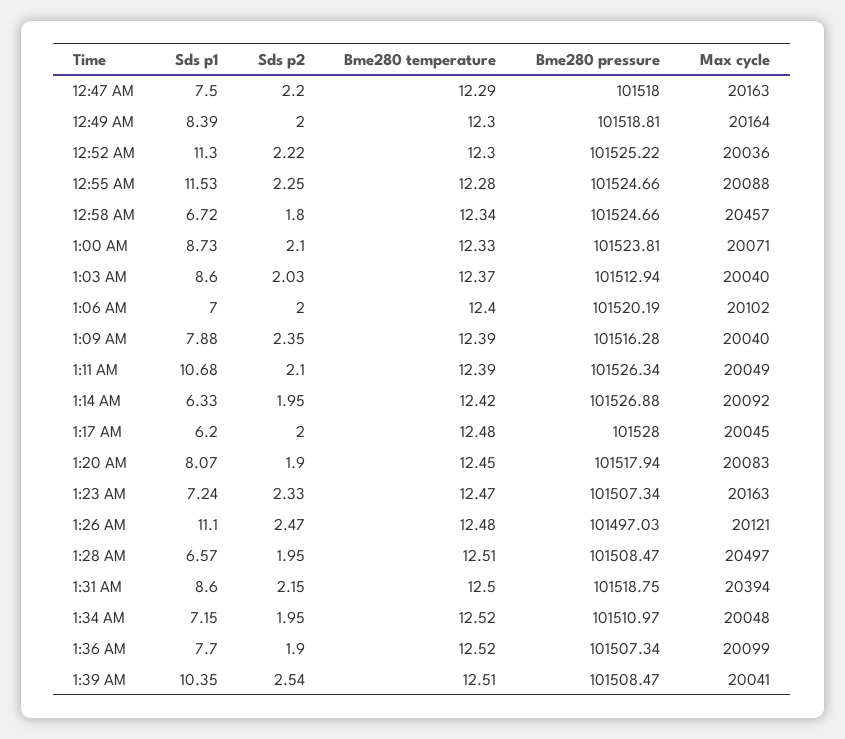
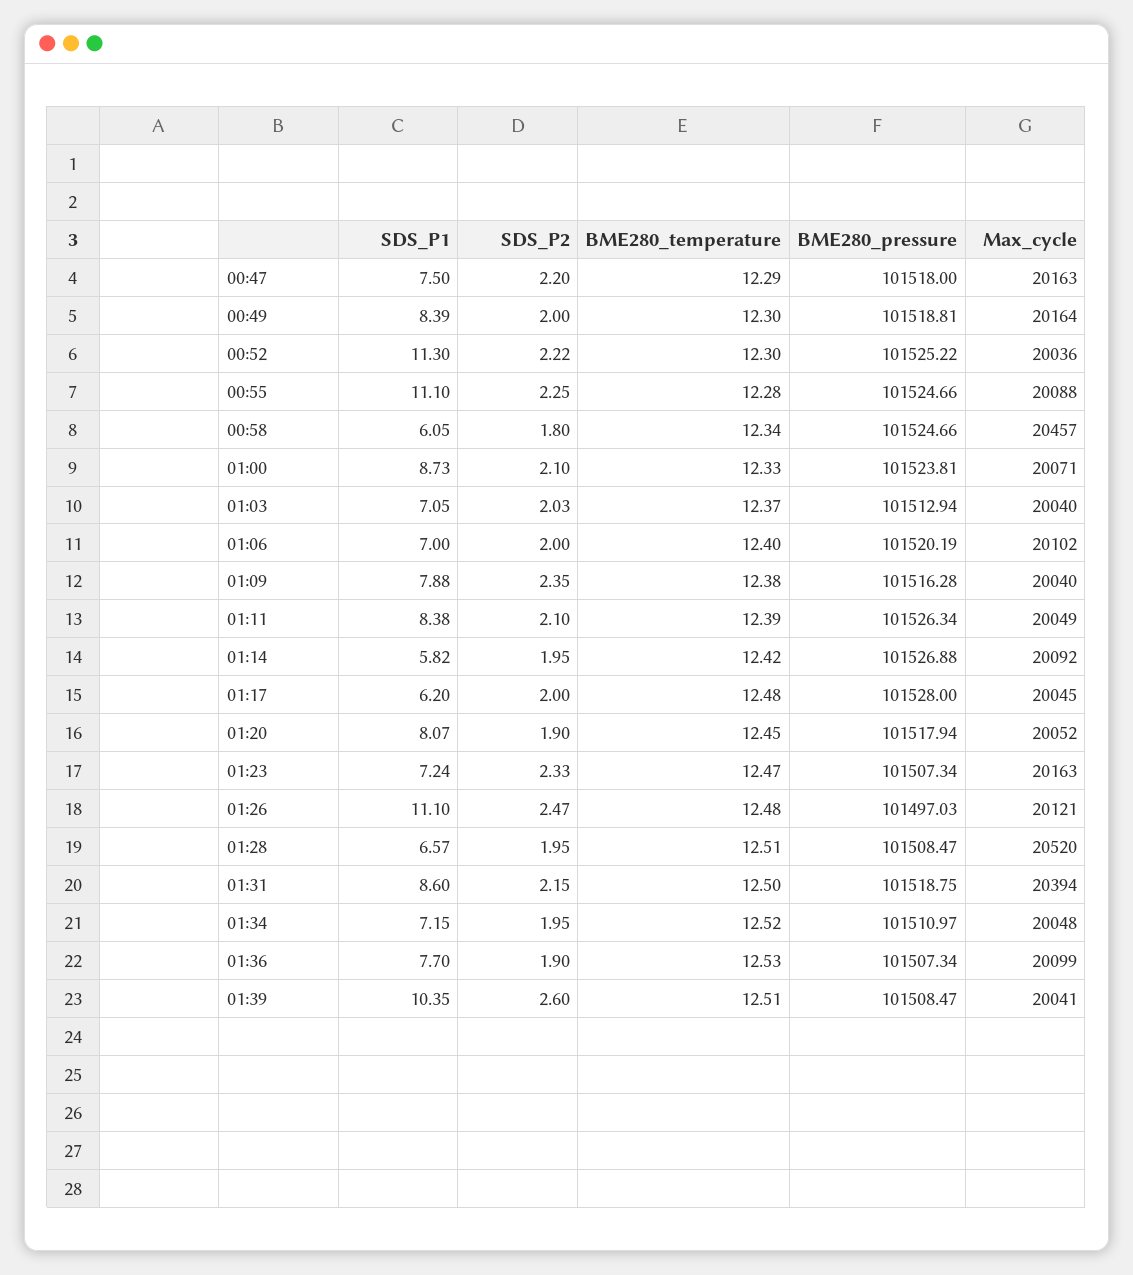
Sds p1, 12:55 AM: 11.53 -> 11.1
Sds p1, 12:58 AM: 6.72 -> 6.05
Sds p1, 1:03 AM: 8.6 -> 7.05
Bme280 temperature, 1:09 AM: 12.39 -> 12.38
Sds p1, 1:11 AM: 10.68 -> 8.38
Sds p1, 1:14 AM: 6.33 -> 5.82
Max cycle, 1:20 AM: 20083 -> 20052
Max cycle, 1:28 AM: 20497 -> 20520
Bme280 temperature, 1:36 AM: 12.52 -> 12.53
Sds p2, 1:39 AM: 2.54 -> 2.6

